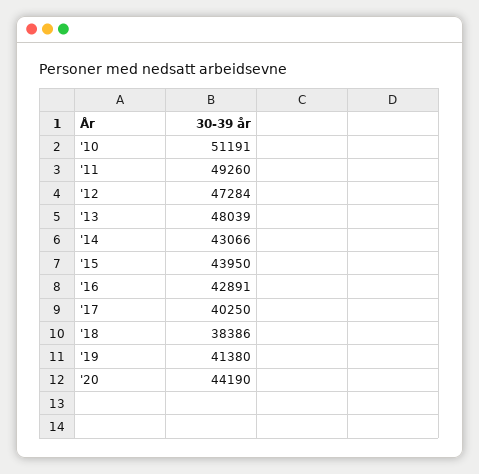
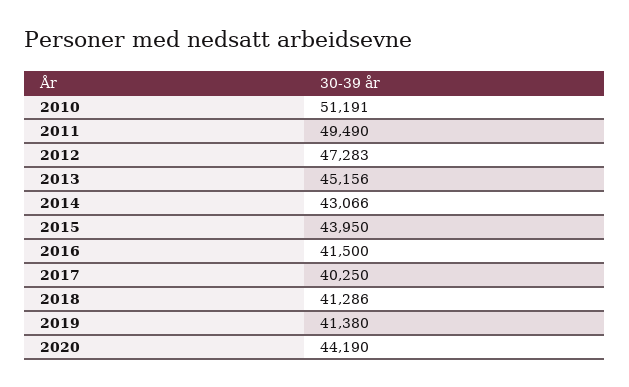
'11: 49260 -> 49490
'12: 47284 -> 47283
'13: 48039 -> 45156
'16: 42891 -> 41500
'18: 38386 -> 41286

